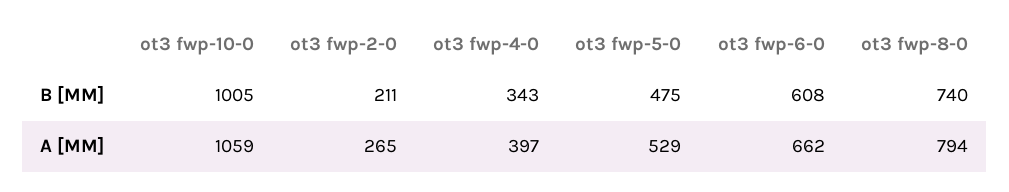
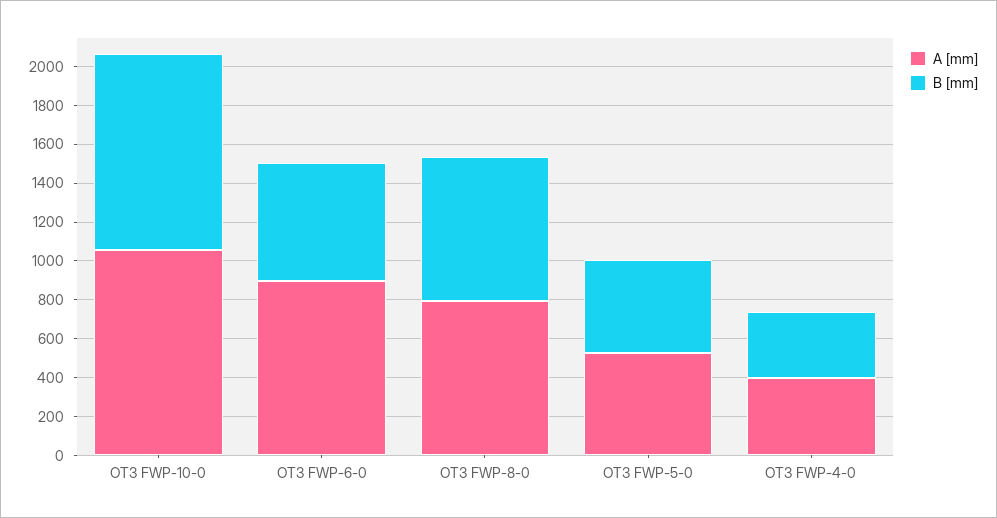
B [MM], ot3 fwp-2-0: 211 -> none
A [MM], ot3 fwp-2-0: 265 -> none
A [MM], ot3 fwp-6-0: 662 -> 900

